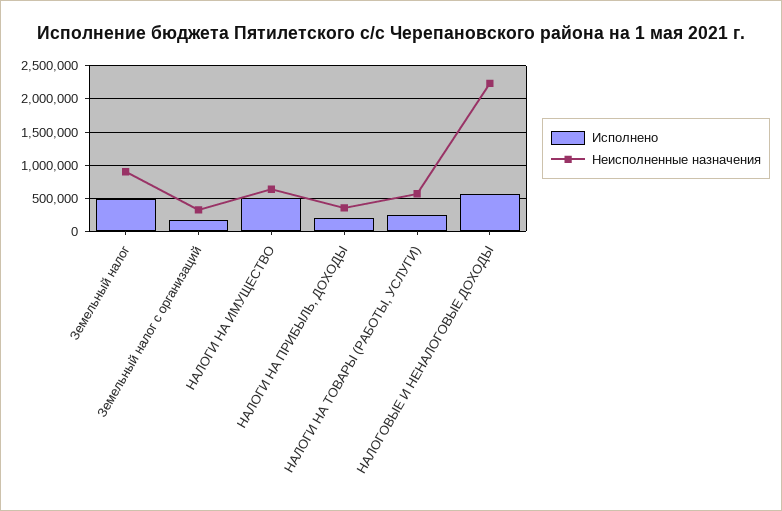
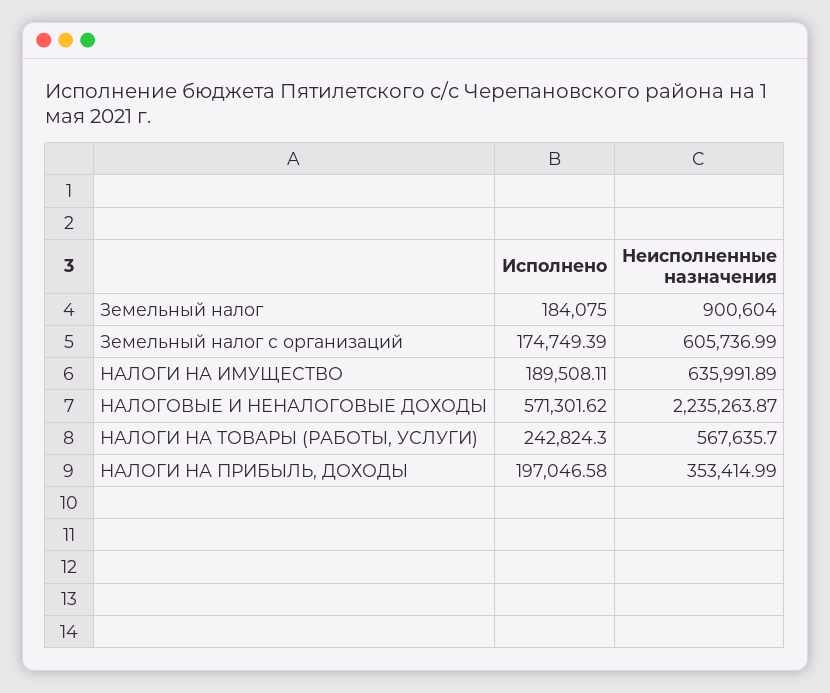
Исполнено, Земельный налог: 500000 -> 184075
Неисполненные назначения, Земельный налог с организаций: 300000 -> 605736.99
Исполнено, НАЛОГИ НА ИМУЩЕСТВО: 500000 -> 189508.11

